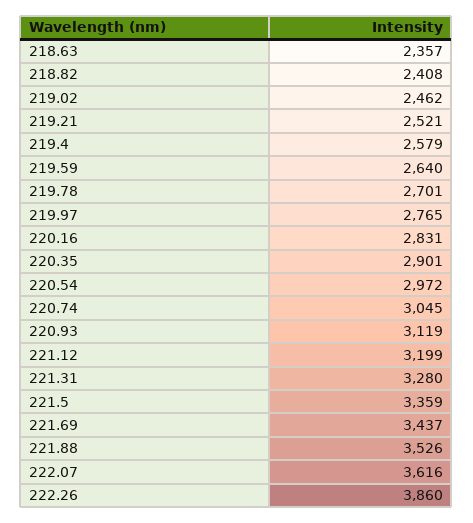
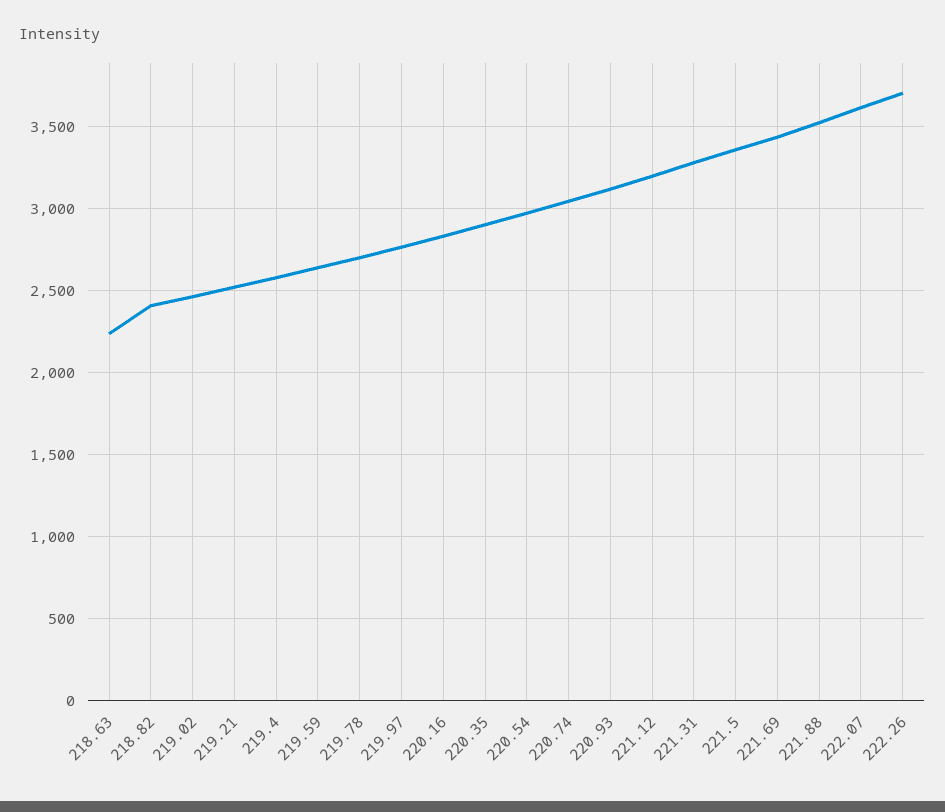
218.63: 2357 -> 2250
222.26: 3860 -> 3700

